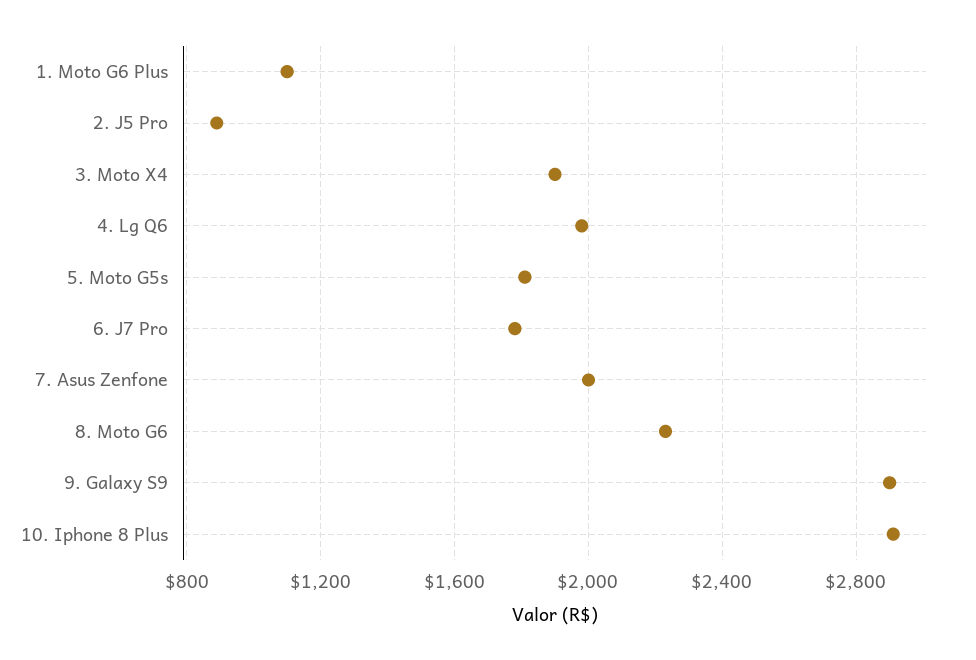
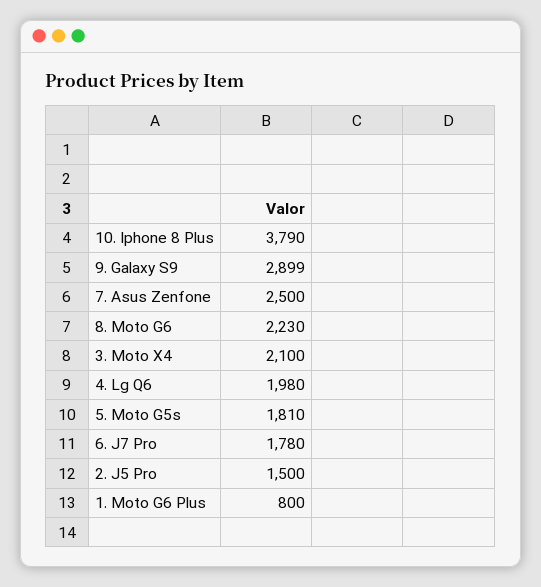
1. Moto G6 Plus: 1100 -> 800
2. J5 Pro: 900 -> 1500
3. Moto X4: 1900 -> 2100
7. Asus Zenfone: 2000 -> 2500
10. Iphone 8 Plus: 2900 -> 3790

